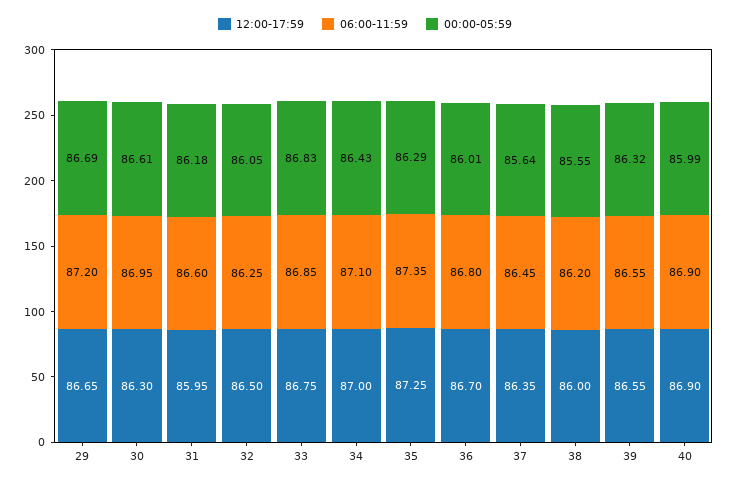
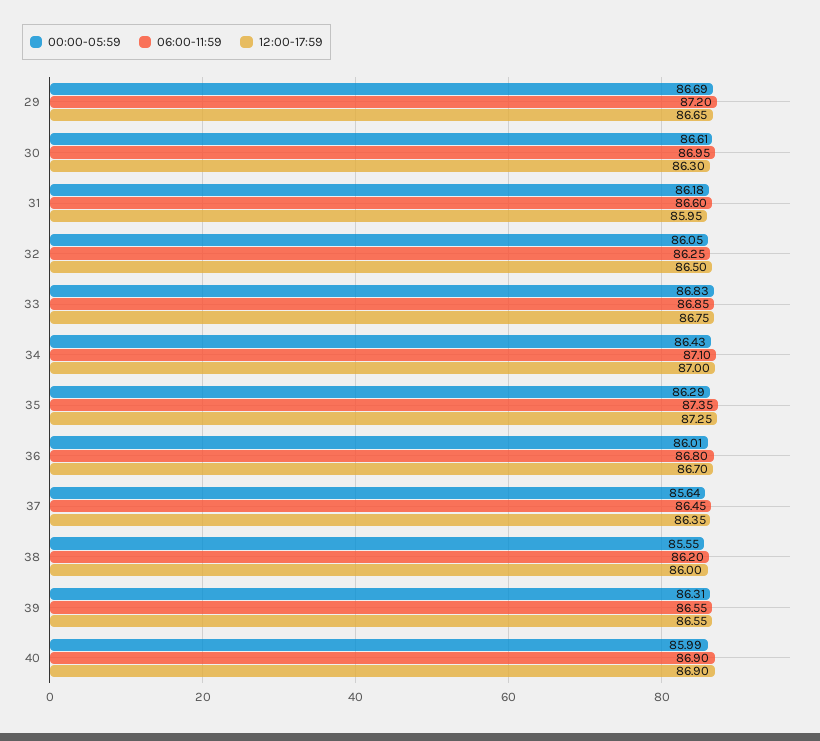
00:00-05:59, 39: 86.32 -> 86.31

